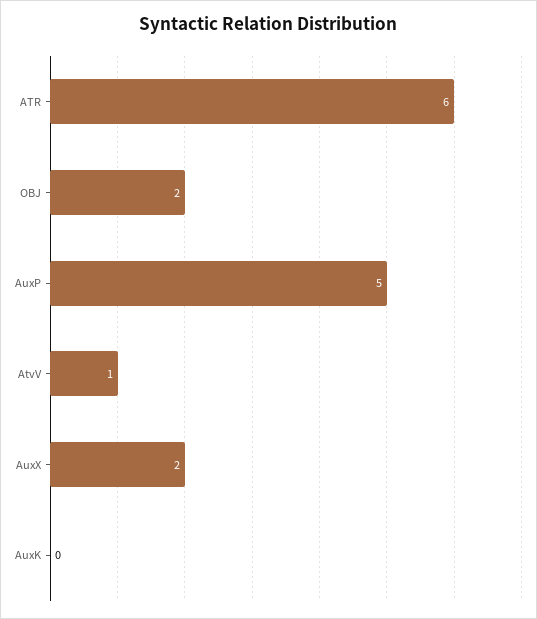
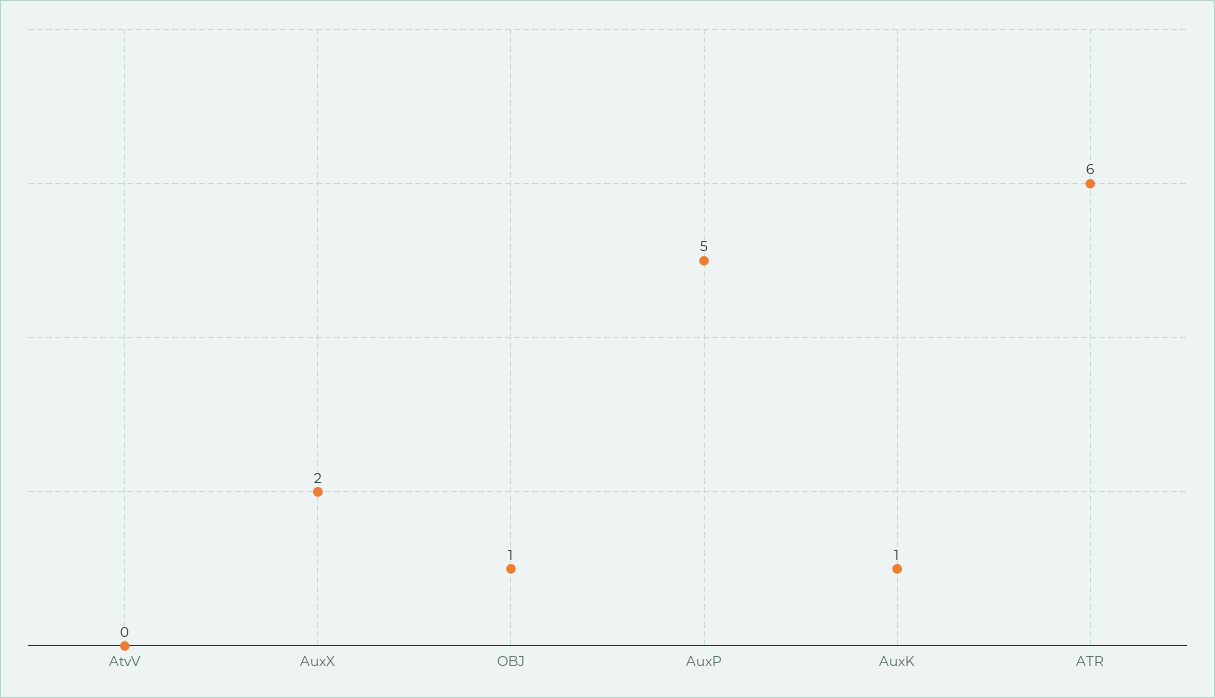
OBJ: 2 -> 1
AtvV: 1 -> 0
AuxK: 0 -> 1

